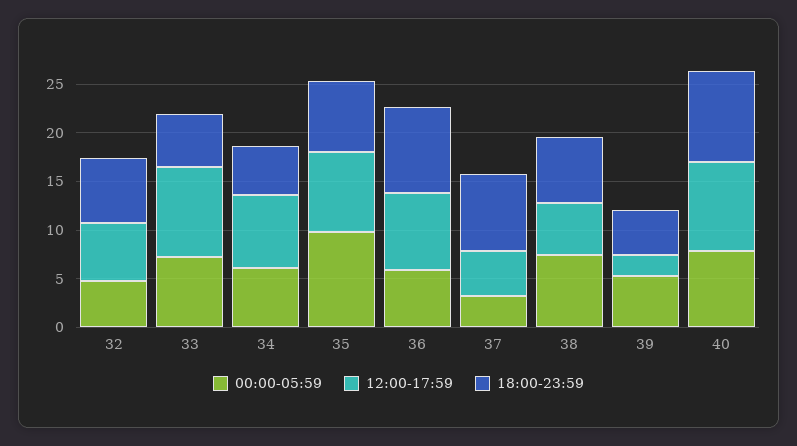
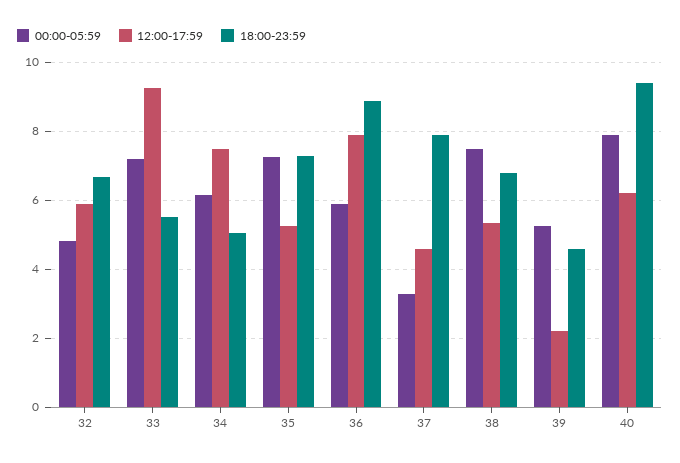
00:00-05:59, 35: 10 -> 7.2
12:00-17:59, 35: 8 -> 5.2
12:00-17:59, 40: 9 -> 6.2

